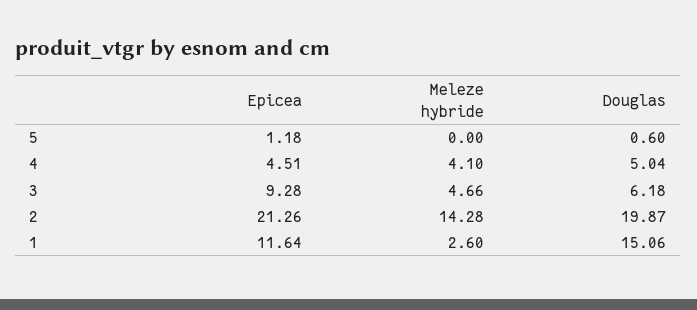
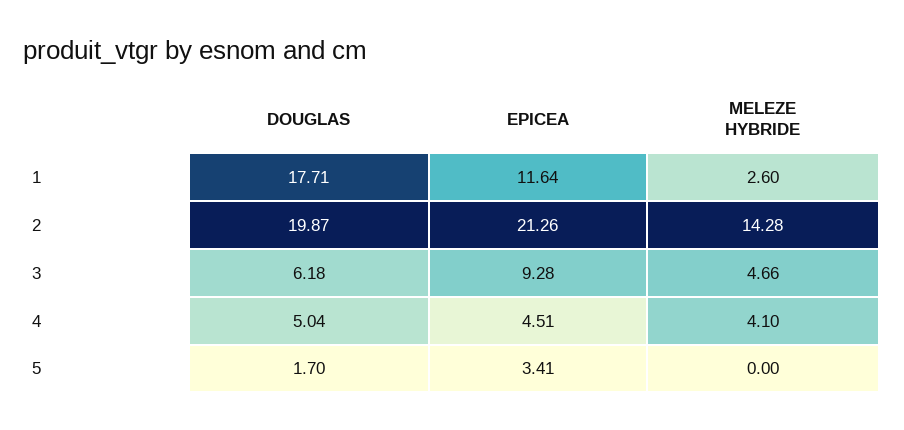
Epicea, 5: 1.18 -> 3.41
Douglas, 5: 0.6 -> 1.7
Douglas, 1: 15.06 -> 17.71

